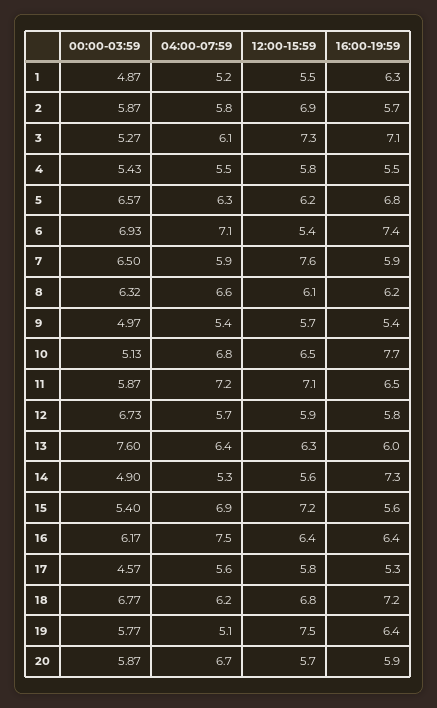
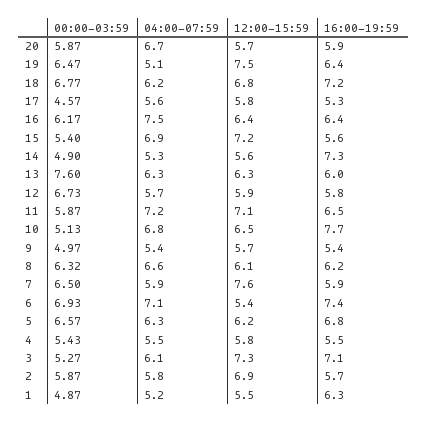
04:00-07:59, 13: 6.4 -> 6.3
00:00-03:59, 19: 5.77 -> 6.47

